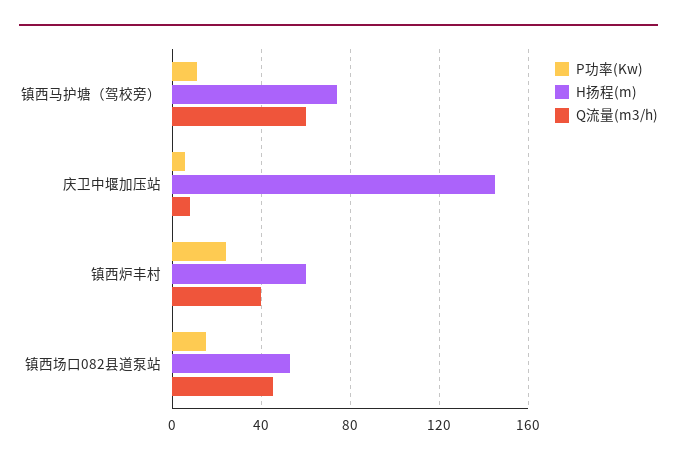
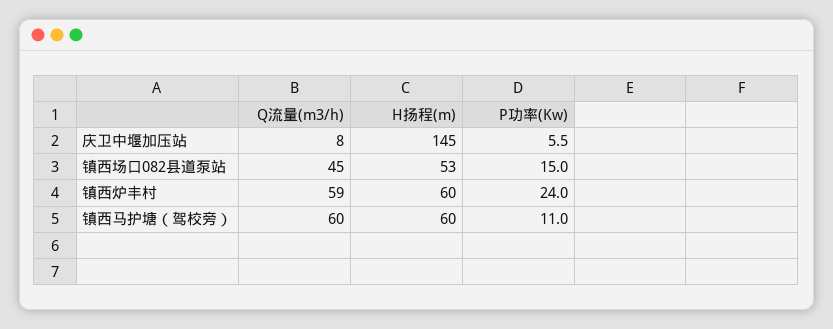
H扬程(m), 镇西马护塘（驾校旁）: 75 -> 60
Q流量(m3/h), 镇西炉丰村: 40 -> 59

